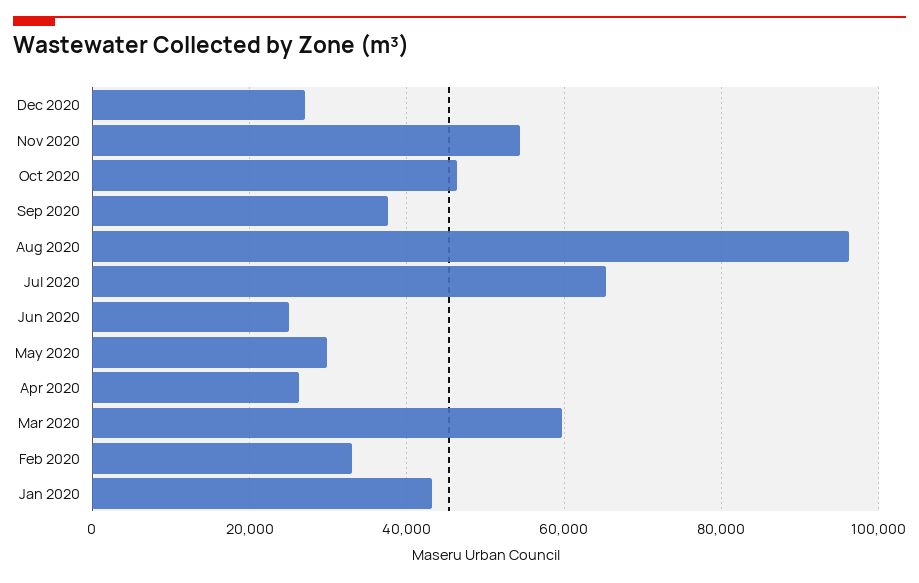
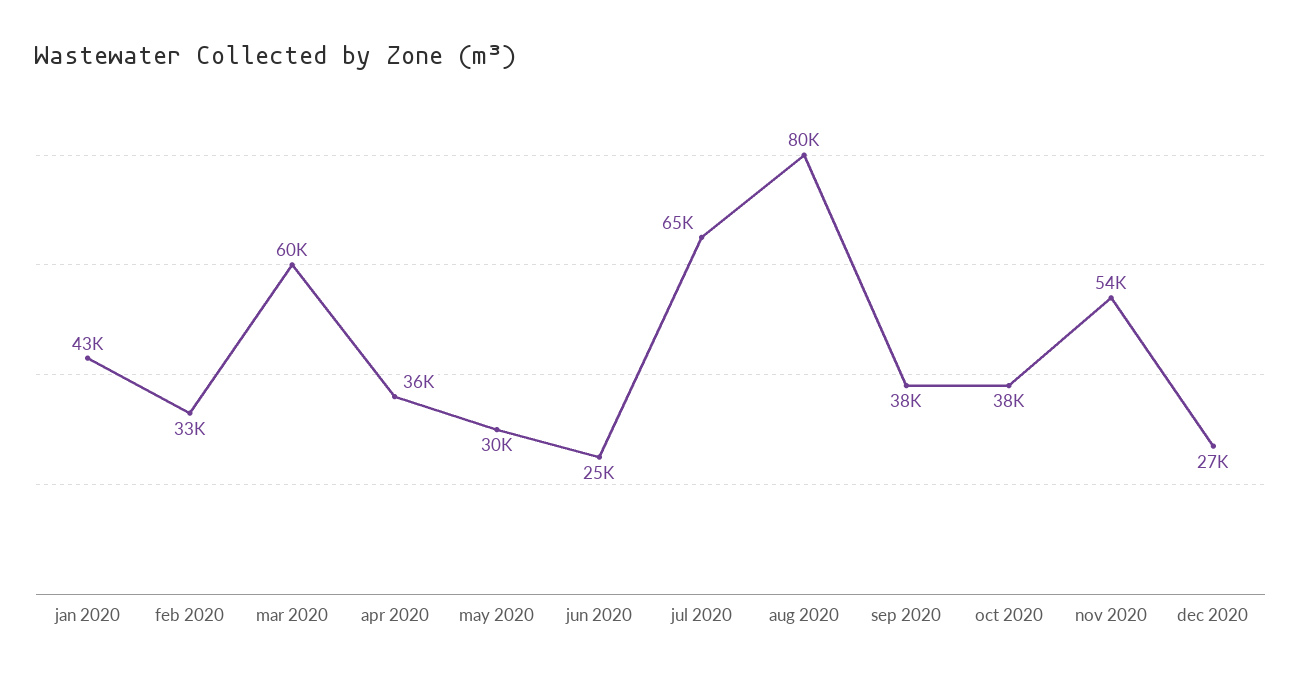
Oct 2020: 46000 -> 38000
Aug 2020: 96000 -> 80000
Apr 2020: 26000 -> 36000

